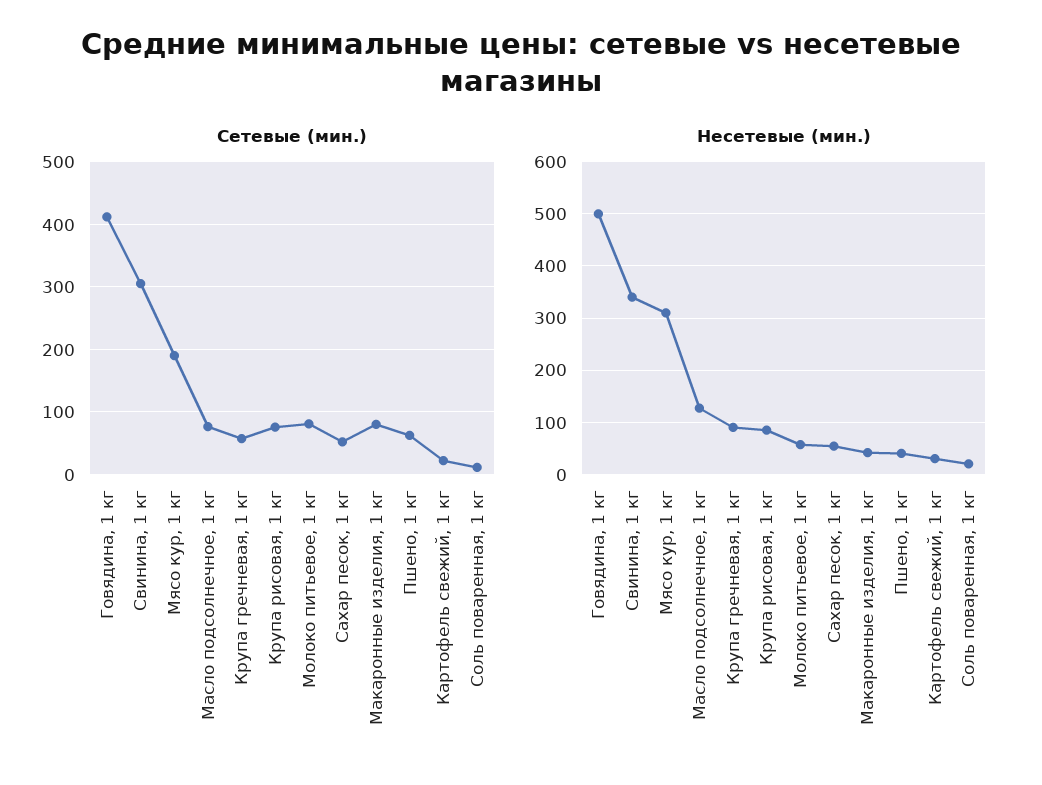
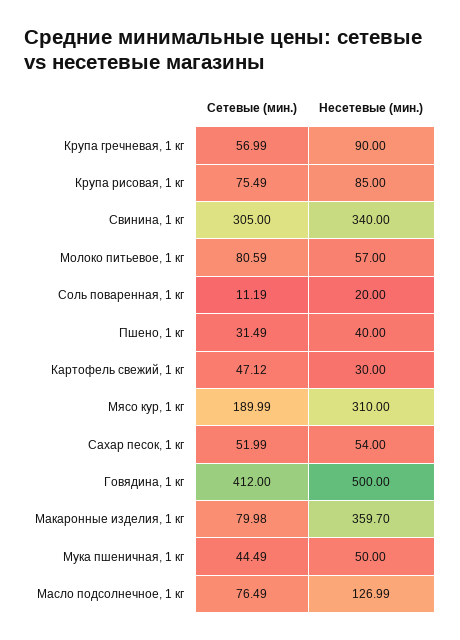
Сетевые (мин.), Пшено, 1 кг: 60 -> 31.49
Сетевые (мин.), Картофель свежий, 1 кг: 20 -> 47.12
Несетевые (мин.), Макаронные изделия, 1 кг: 40 -> 359.7
Сетевые (мин.), Мука пшеничная, 1 кг: none -> 44.49
Несетевые (мин.), Мука пшеничная, 1 кг: none -> 50

